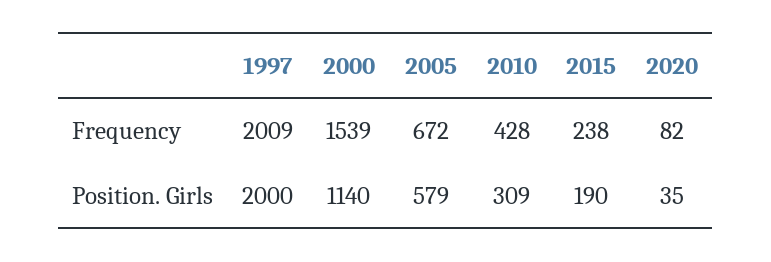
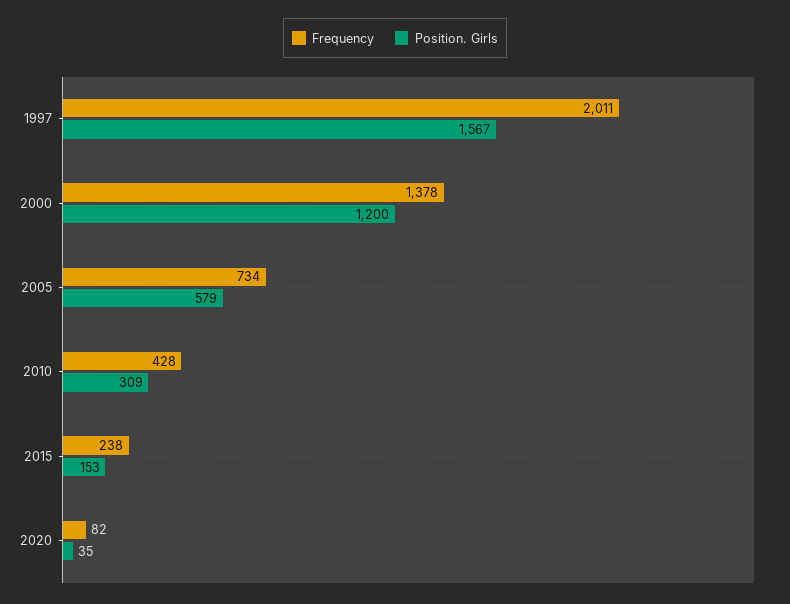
Frequency, 1997: 2009 -> 2011
Frequency, 2000: 1539 -> 1378
Frequency, 2005: 672 -> 734
Position. Girls, 1997: 2000 -> 1567
Position. Girls, 2000: 1140 -> 1200
Position. Girls, 2015: 190 -> 153

